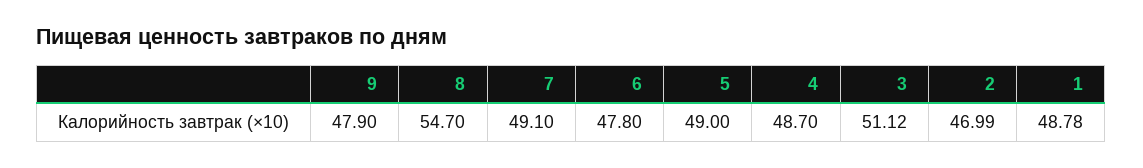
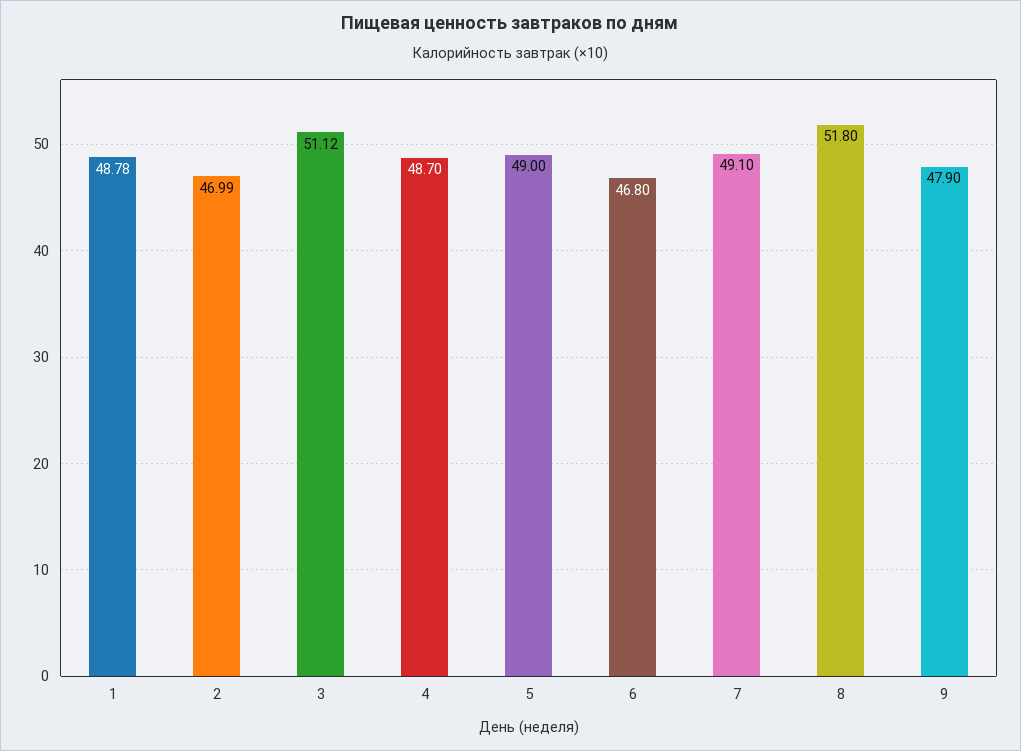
8: 54.7 -> 51.8
6: 47.8 -> 46.8

